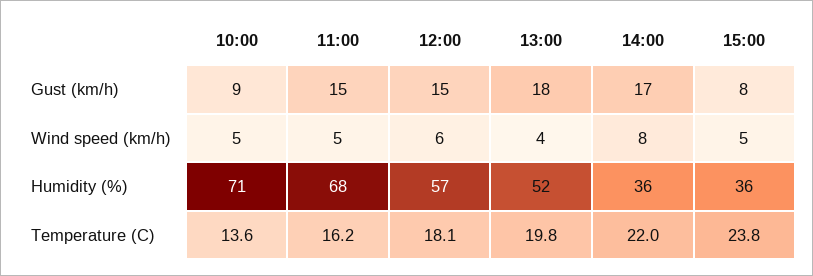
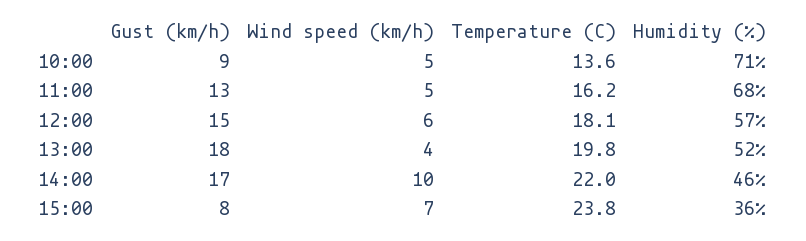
11:00, Gust (km/h): 15 -> 13
14:00, Wind speed (km/h): 8 -> 10
15:00, Wind speed (km/h): 5 -> 7
14:00, Humidity (%): 36 -> 46

